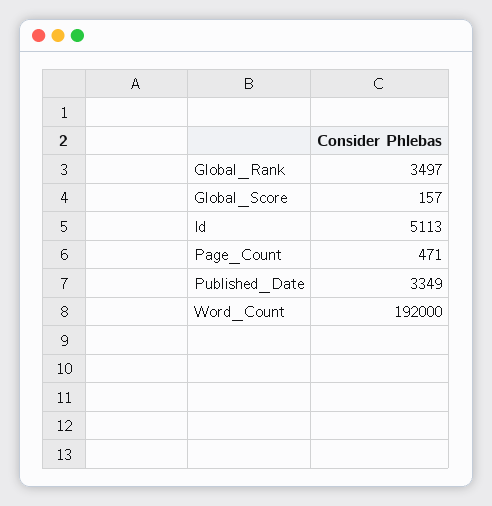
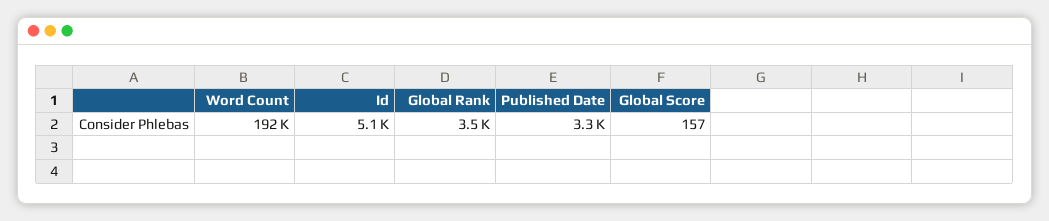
Page_Count: 471 -> none

